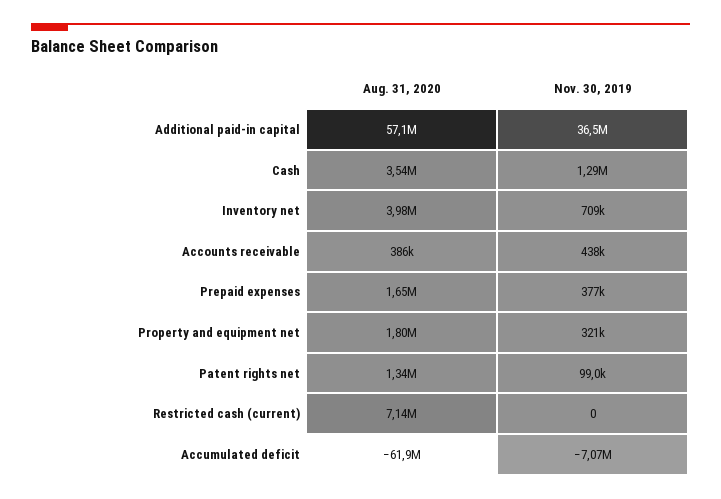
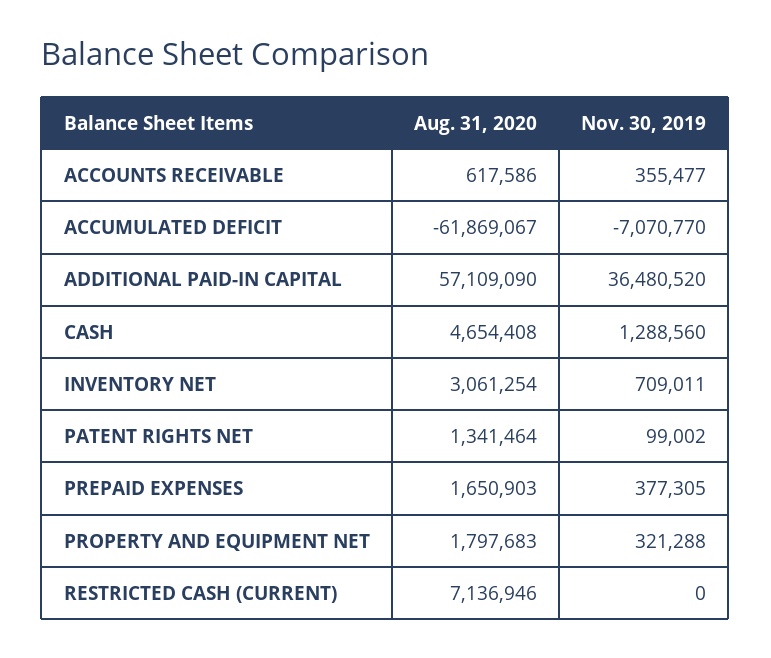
Aug. 31, 2020, Cash: 3540000 -> 4654408
Aug. 31, 2020, Inventory net: 3980000 -> 3061254
Aug. 31, 2020, Accounts receivable: 386000 -> 617586
Nov. 30, 2019, Accounts receivable: 438000 -> 355477

